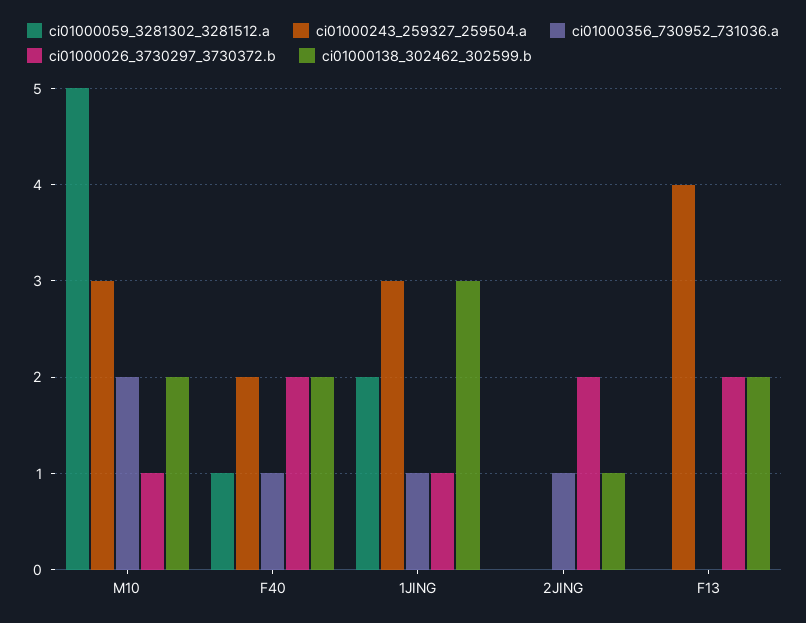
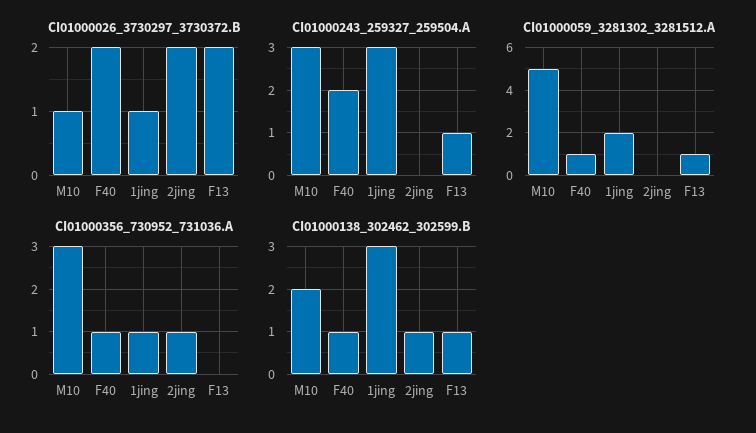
ci01000356_730952_731036.a, M10: 2 -> 3
ci01000138_302462_302599.b, F40: 2 -> 1
ci01000059_3281302_3281512.a, F13: 0 -> 1
ci01000243_259327_259504.a, F13: 4 -> 1
ci01000138_302462_302599.b, F13: 2 -> 1

